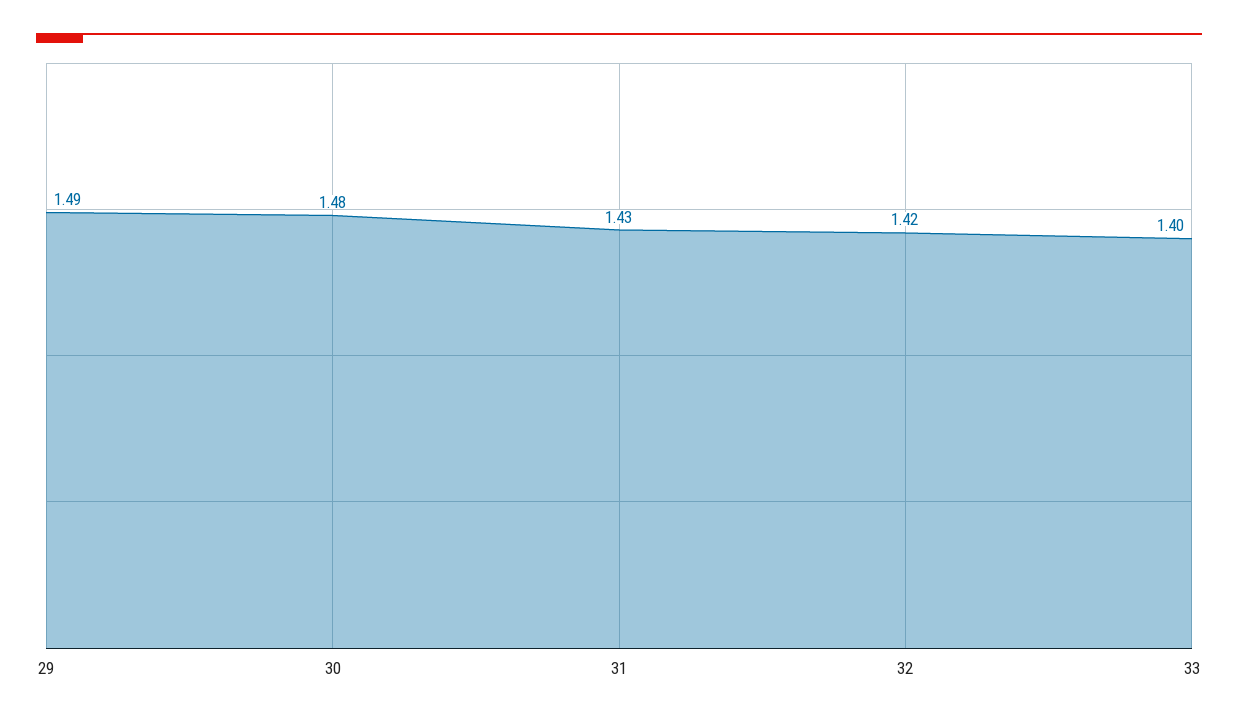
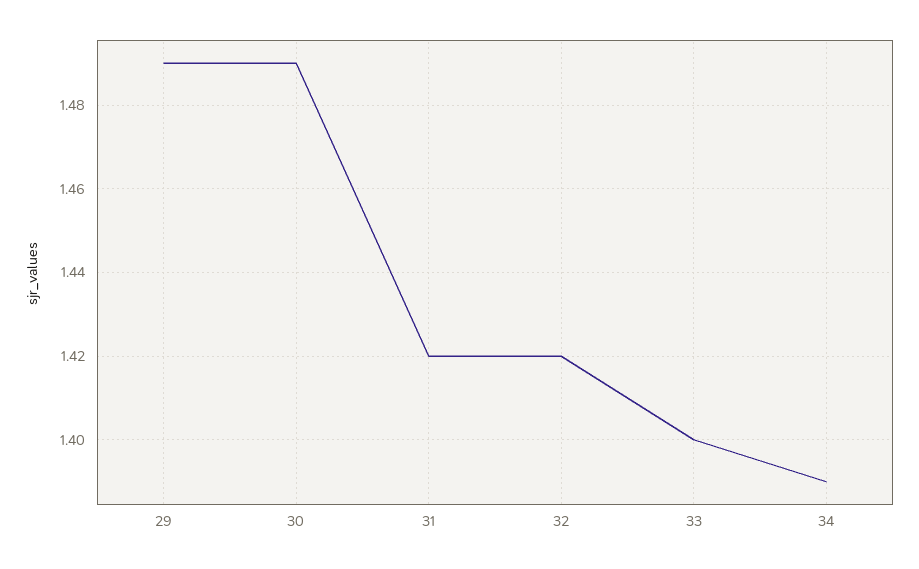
30: 1.48 -> 1.49
31: 1.43 -> 1.42
34: none -> 1.39

